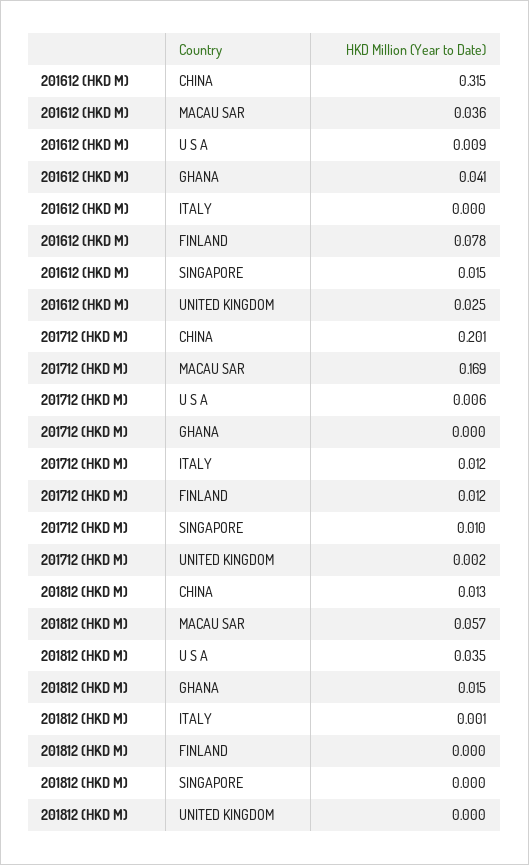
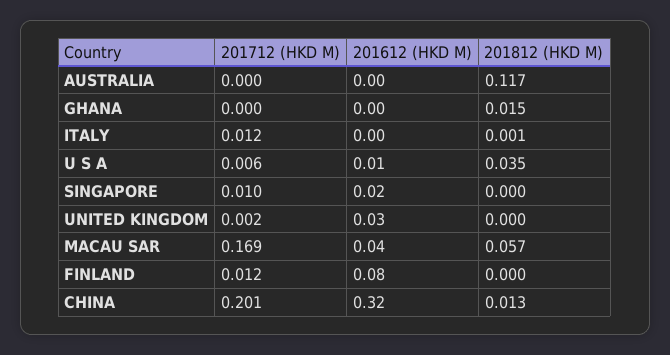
201612 (HKD M), GHANA: 0.041 -> 0
201712 (HKD M), AUSTRALIA: none -> 0
201612 (HKD M), AUSTRALIA: none -> 0
201812 (HKD M), AUSTRALIA: none -> 0.117

